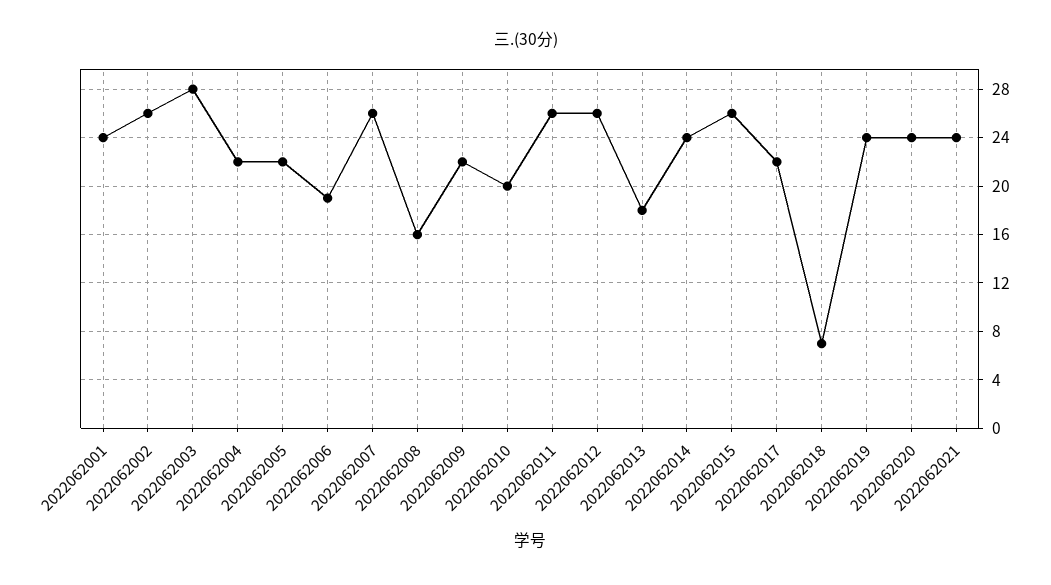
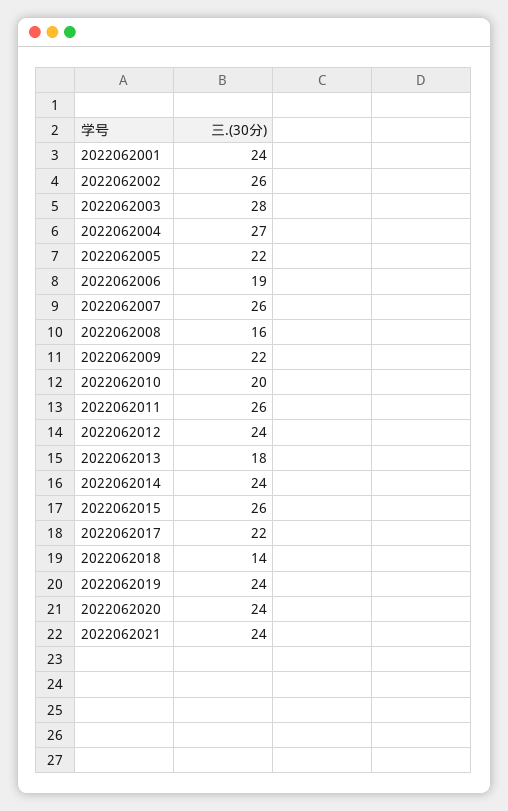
2022062004: 22 -> 27
2022062012: 26 -> 24
2022062018: 7 -> 14

